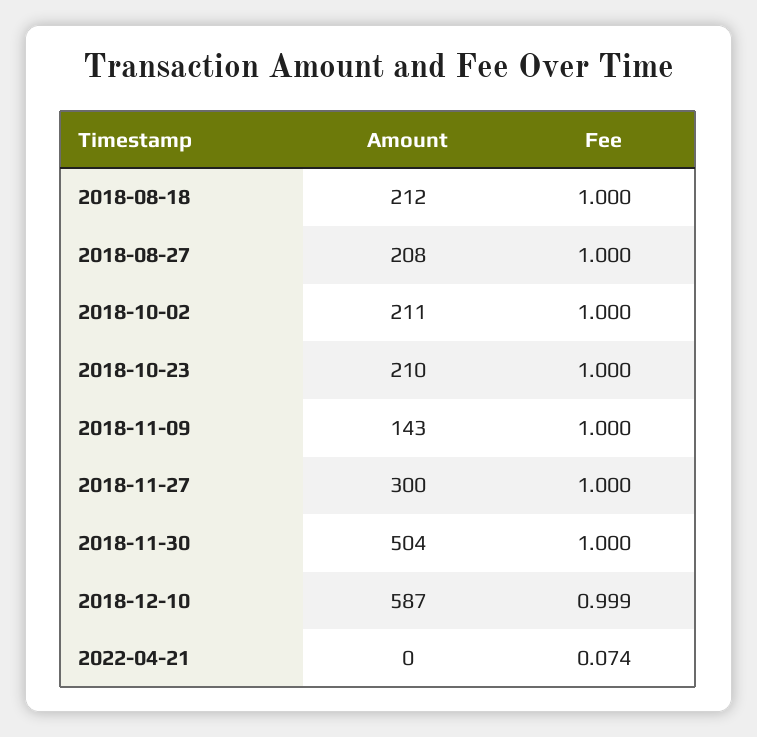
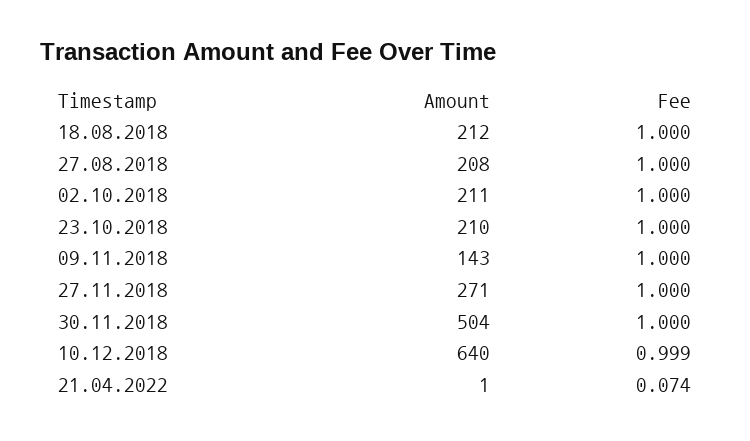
Amount, 2018-11-27: 300 -> 271
Amount, 2018-12-10: 587 -> 640
Amount, 2022-04-21: 0 -> 1

